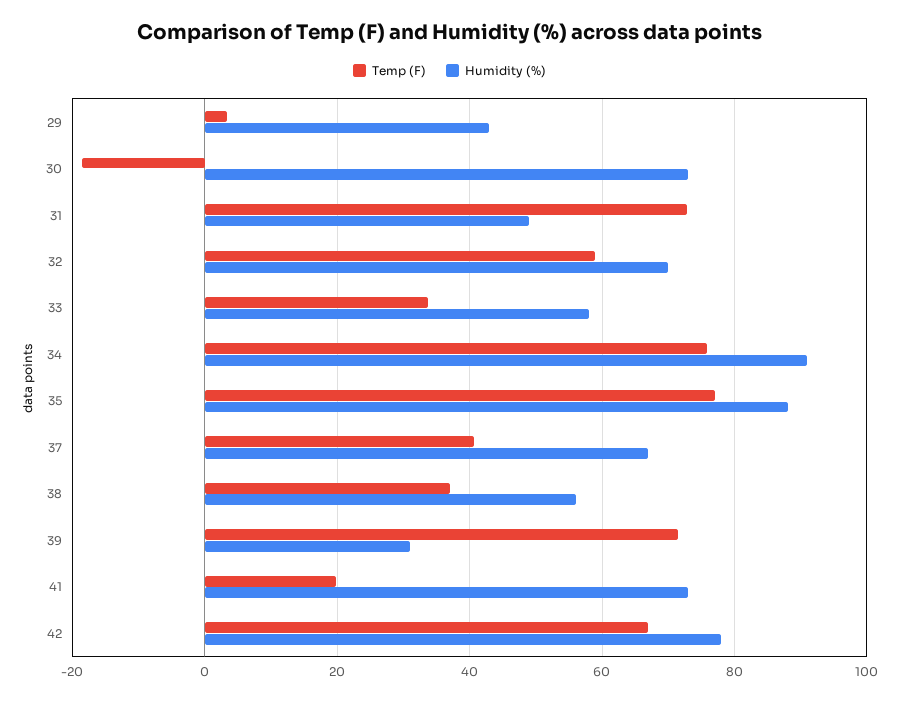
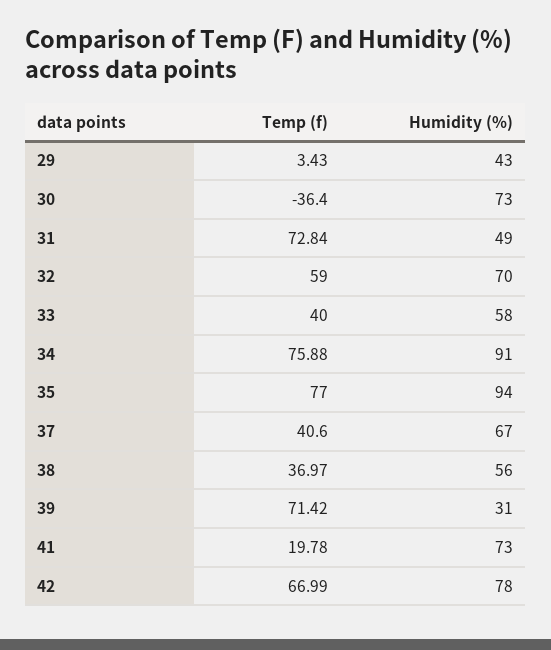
Temp (F), 30: -18 -> -36.4
Temp (F), 33: 34 -> 40
Humidity (%), 35: 88 -> 94

